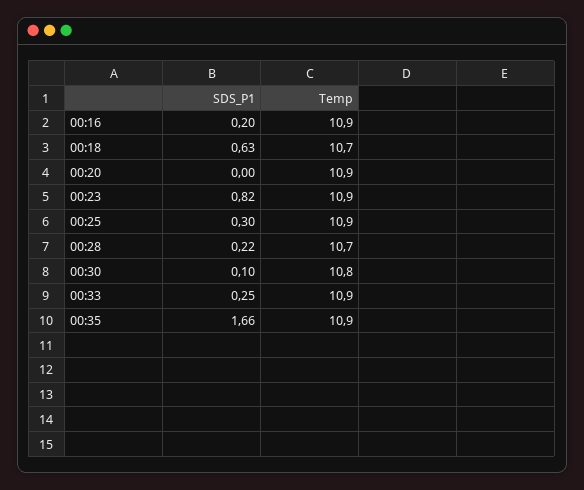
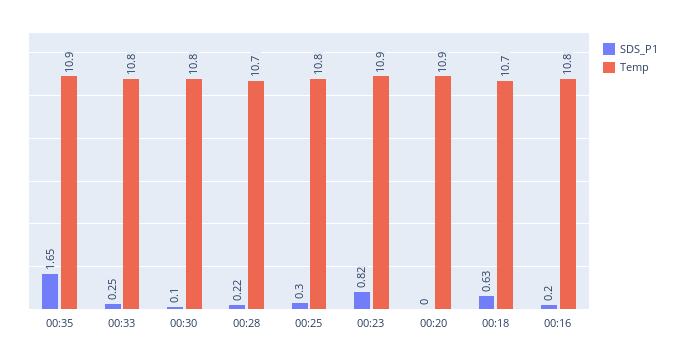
Temp, 00:16: 10.9 -> 10.8
Temp, 00:25: 10.9 -> 10.8
Temp, 00:33: 10.9 -> 10.8
SDS_P1, 00:35: 1.66 -> 1.65

